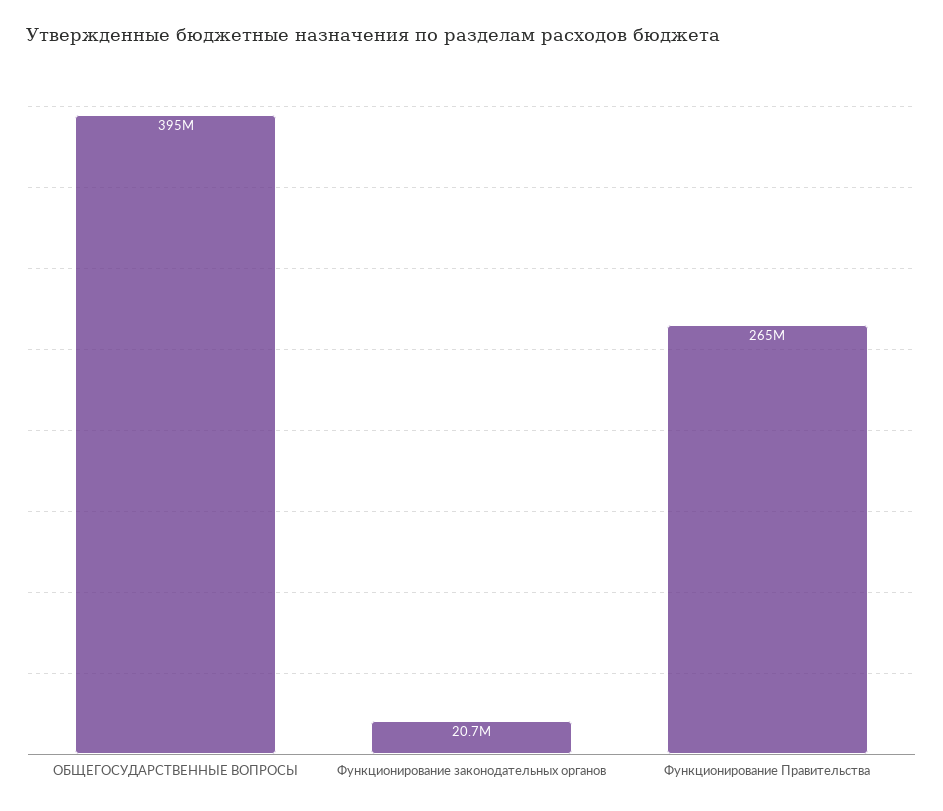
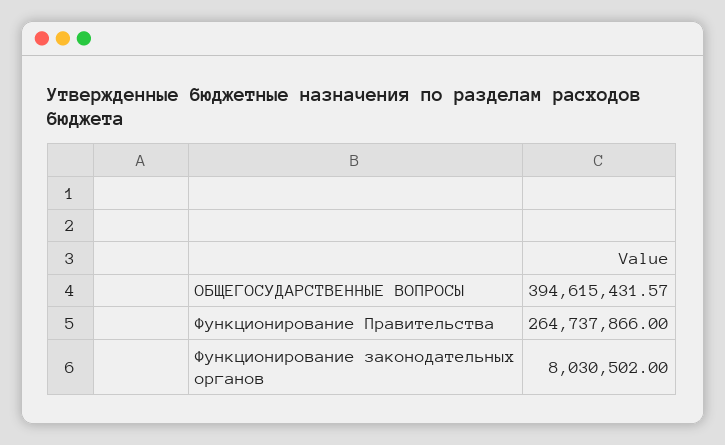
Функционирование законодательных органов: 20700000 -> 8030502

